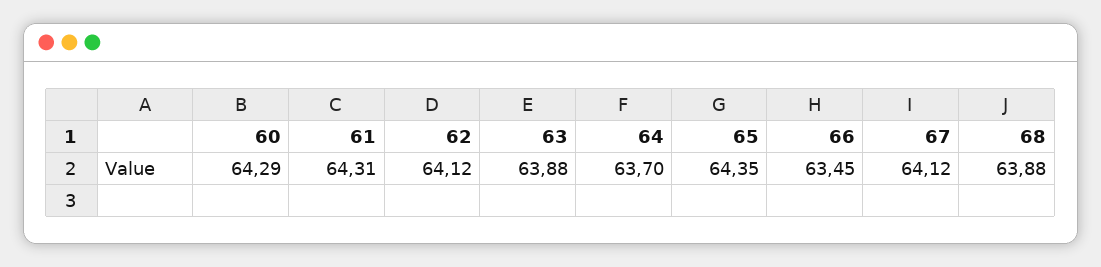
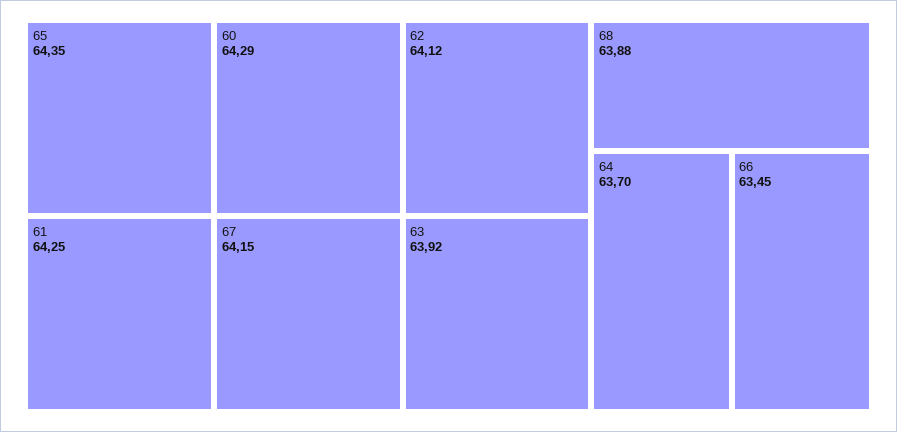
61: 64.31 -> 64.25
63: 63.88 -> 63.92
67: 64.12 -> 64.15

